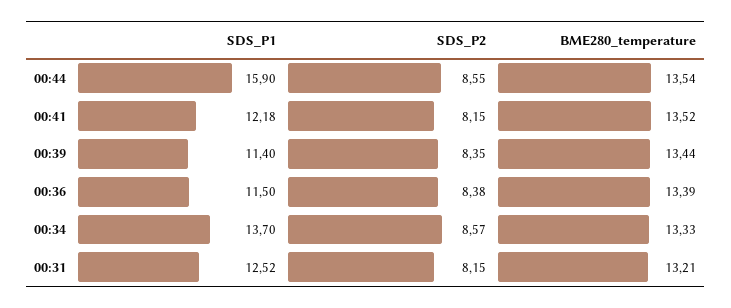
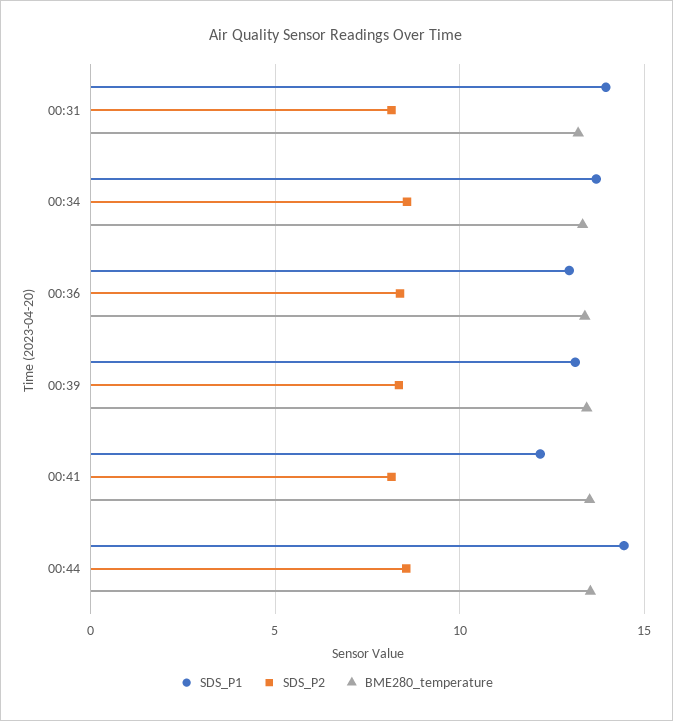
SDS_P1, 00:44: 15.9 -> 14.5
SDS_P1, 00:39: 11.4 -> 13
SDS_P1, 00:36: 11.5 -> 13
SDS_P1, 00:31: 12.52 -> 14

